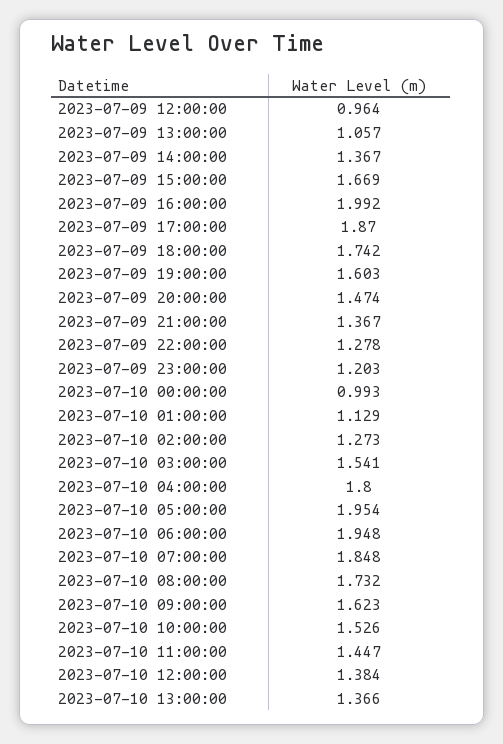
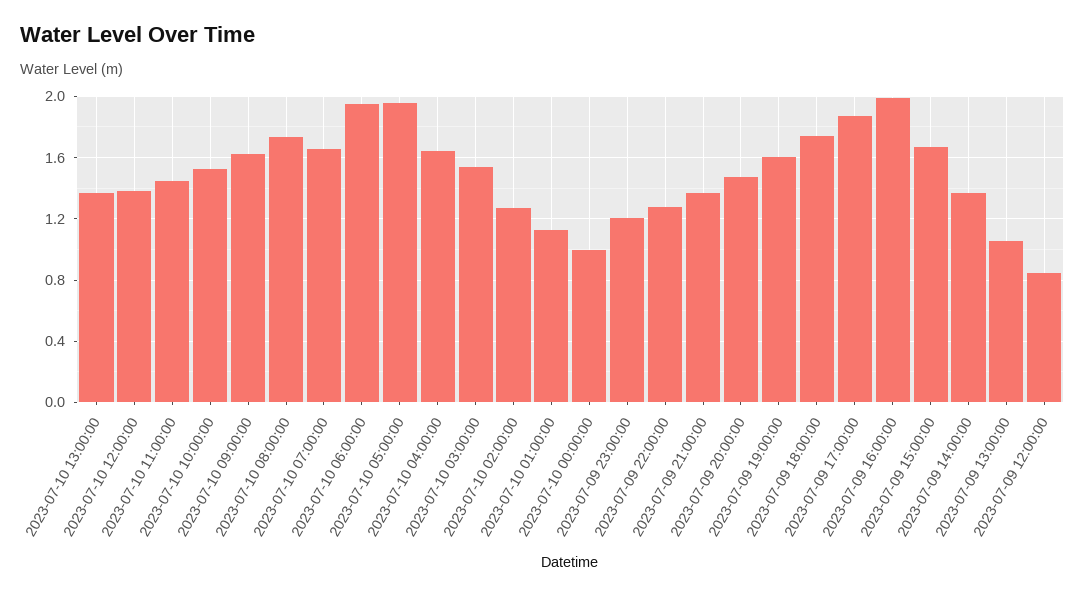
2023-07-09 12:00:00: 0.964 -> 0.85
2023-07-10 04:00:00: 1.8 -> 1.65
2023-07-10 07:00:00: 1.848 -> 1.65

